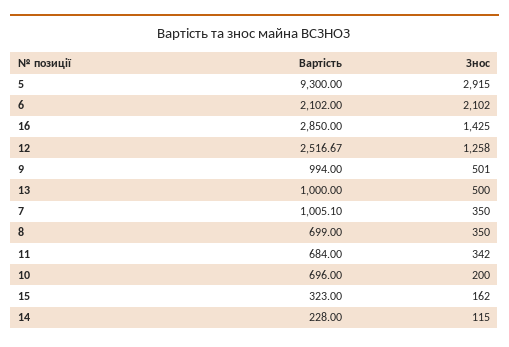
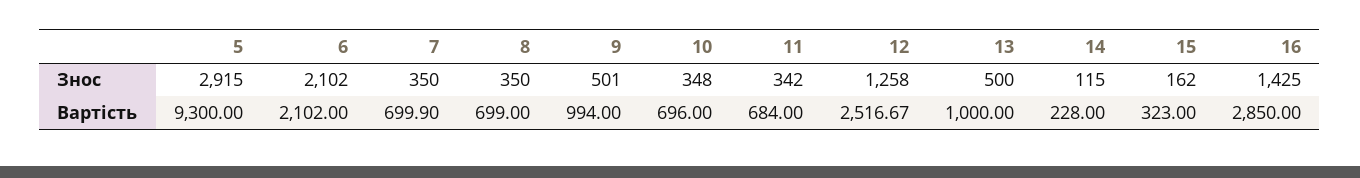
Вартість, 7: 1005.1 -> 699.9
Знос, 10: 200 -> 348

